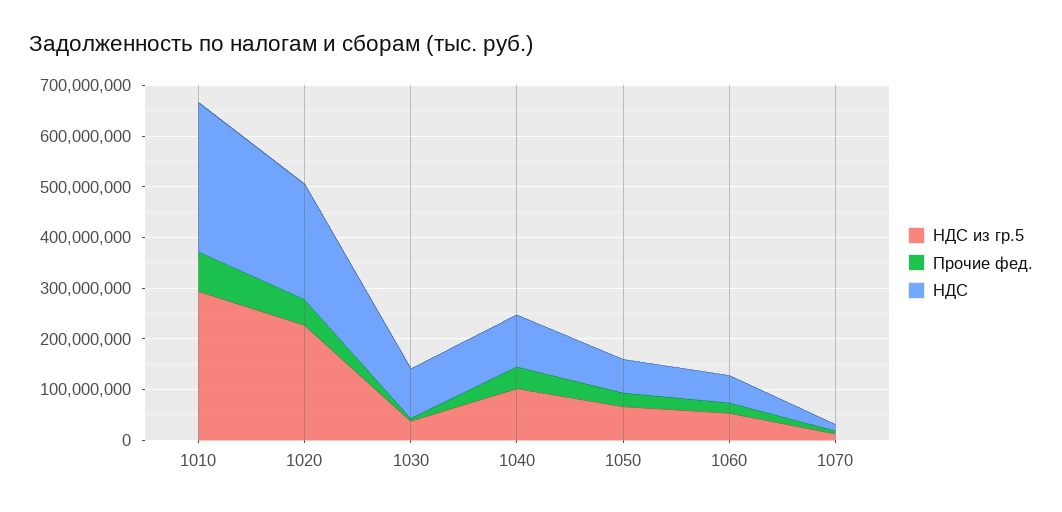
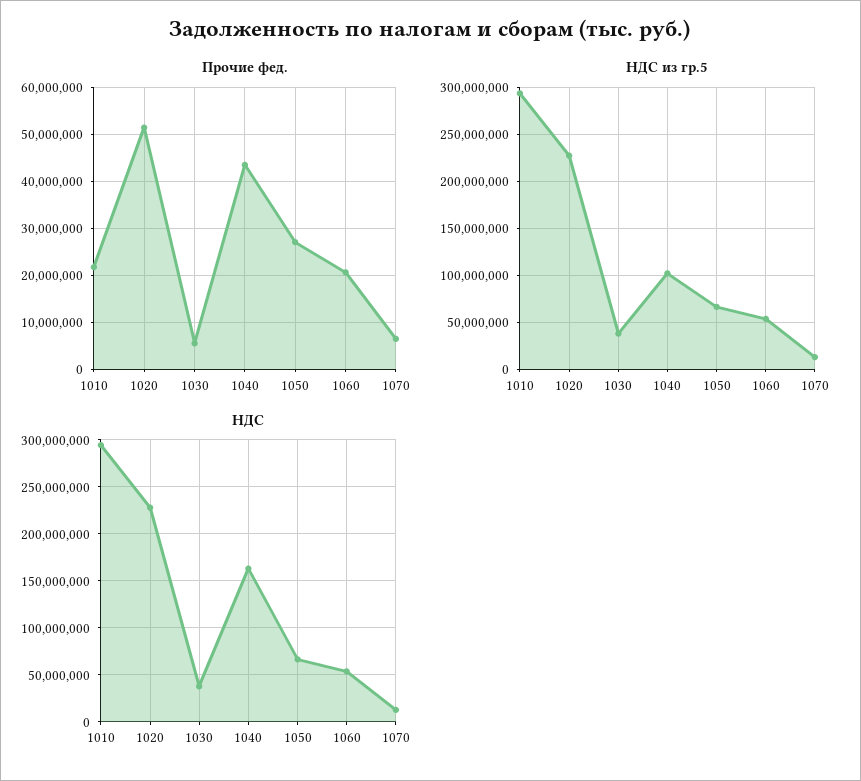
Прочие фед., 1010: 80000000 -> 22000000
НДС, 1030: 100000000 -> 40000000
НДС, 1040: 100000000 -> 160000000

